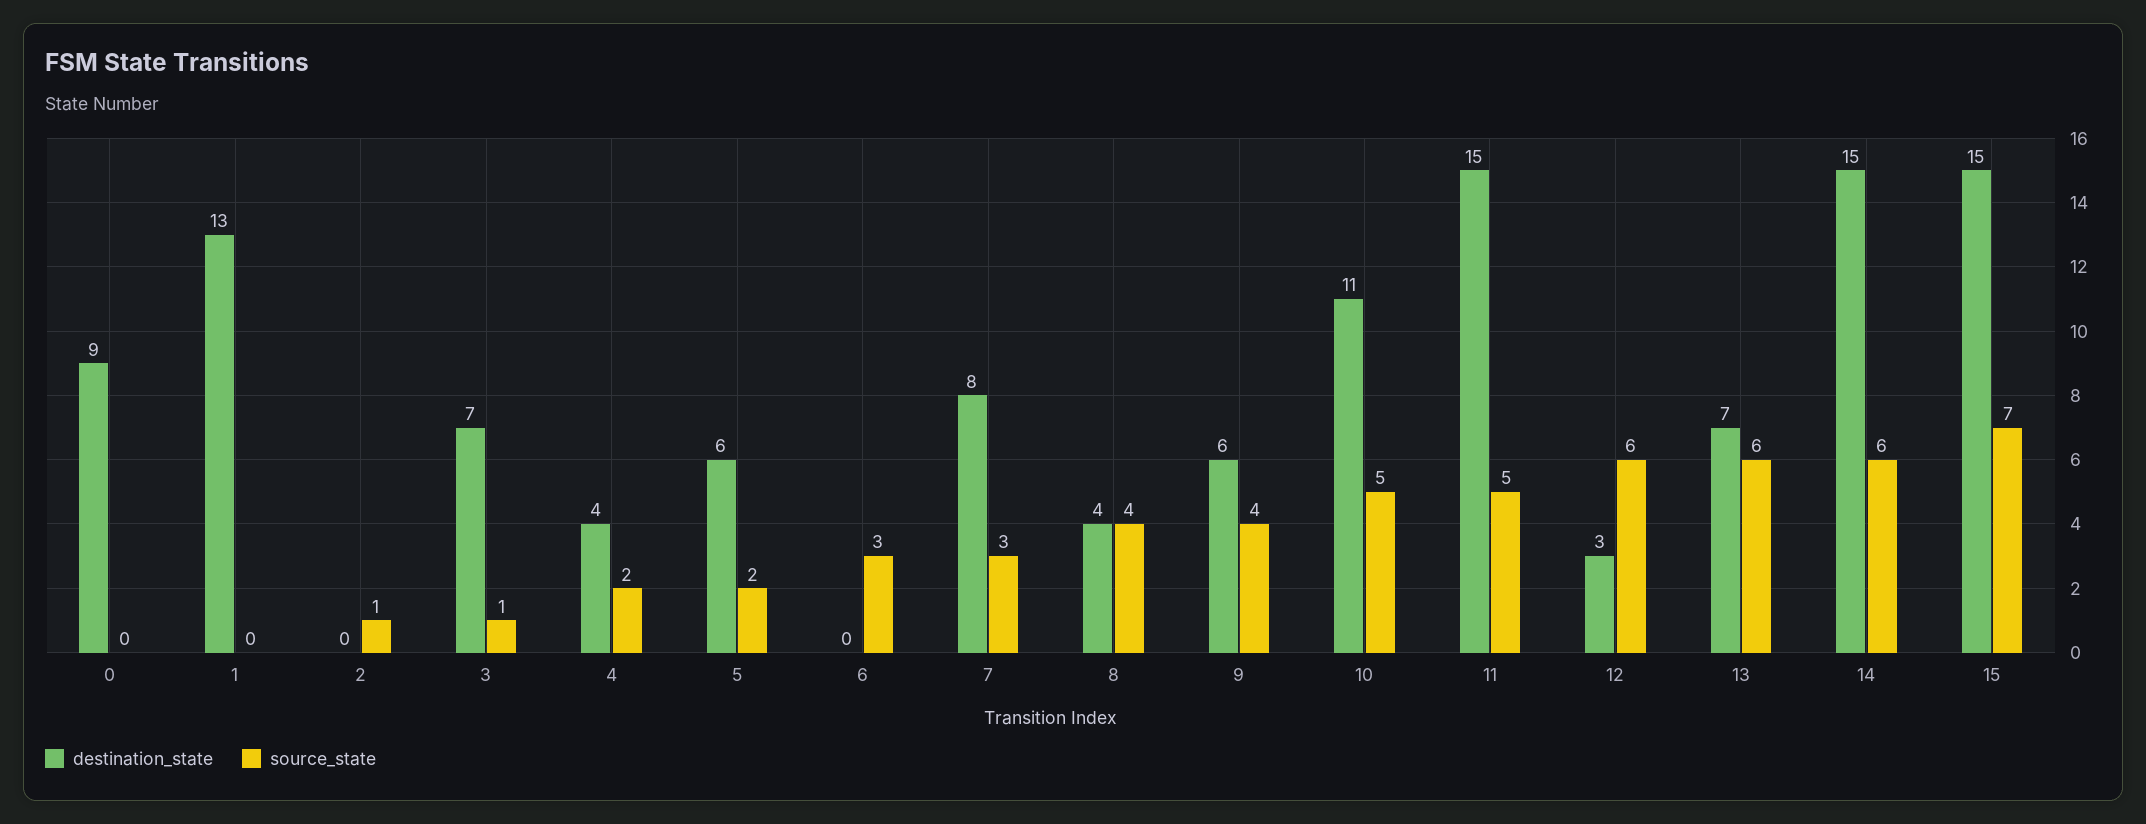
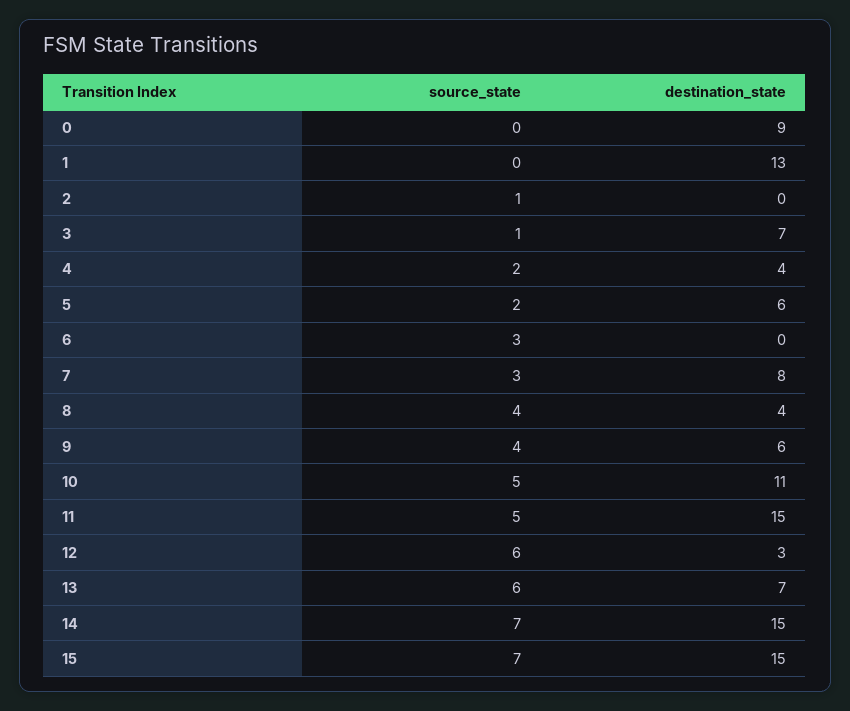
source_state, 14: 6 -> 7

